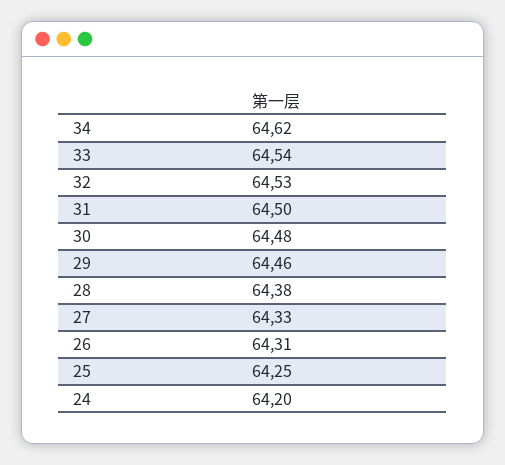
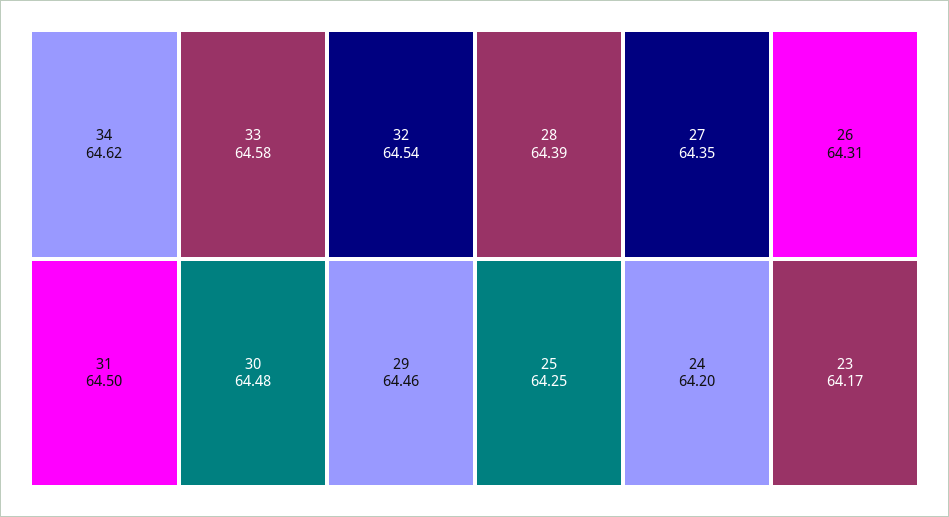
33: 64.54 -> 64.58
32: 64.53 -> 64.54
28: 64.38 -> 64.39
27: 64.33 -> 64.35
23: none -> 64.17

